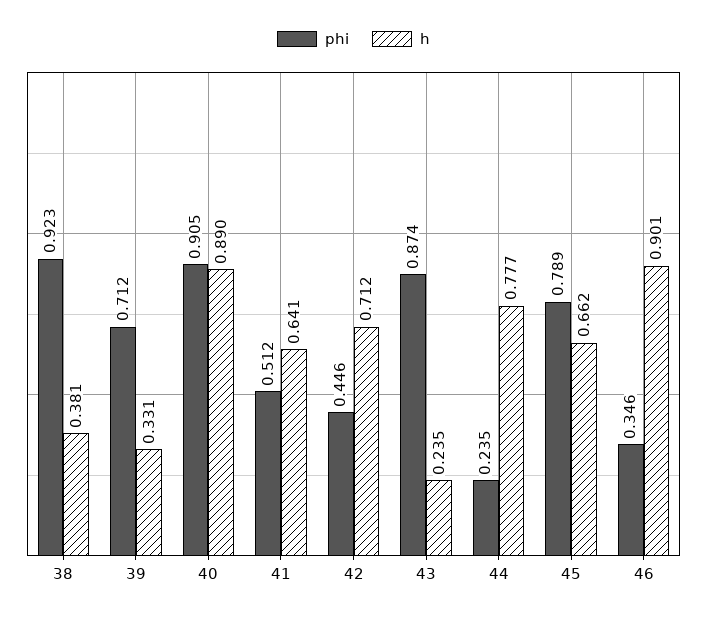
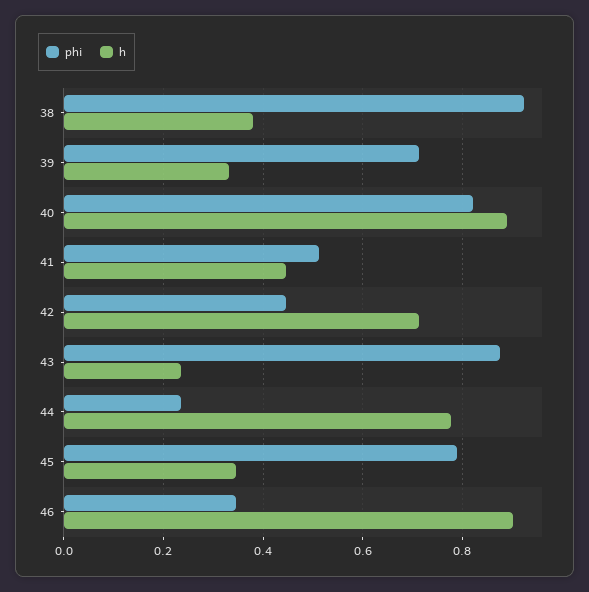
phi, 40: 0.905 -> 0.82
h, 41: 0.641 -> 0.44
h, 45: 0.662 -> 0.34

